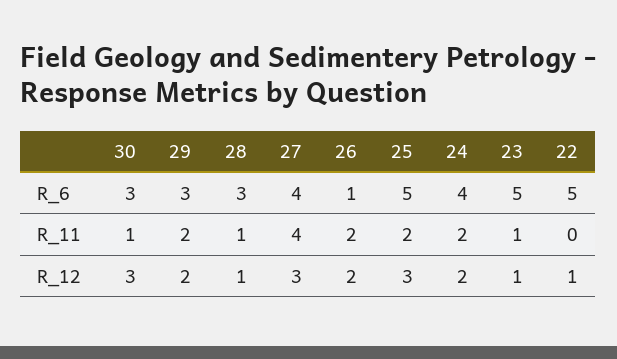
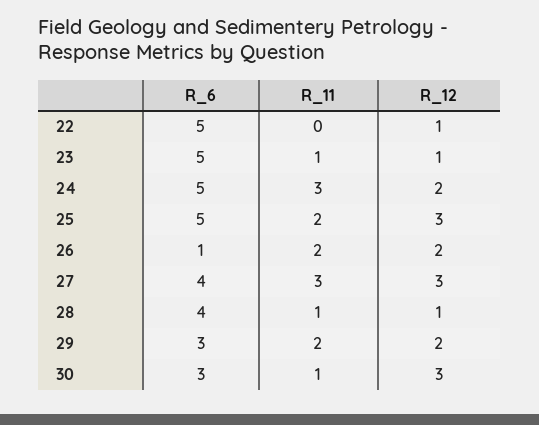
28, R_6: 3 -> 4
24, R_6: 4 -> 5
27, R_11: 4 -> 3
24, R_11: 2 -> 3

